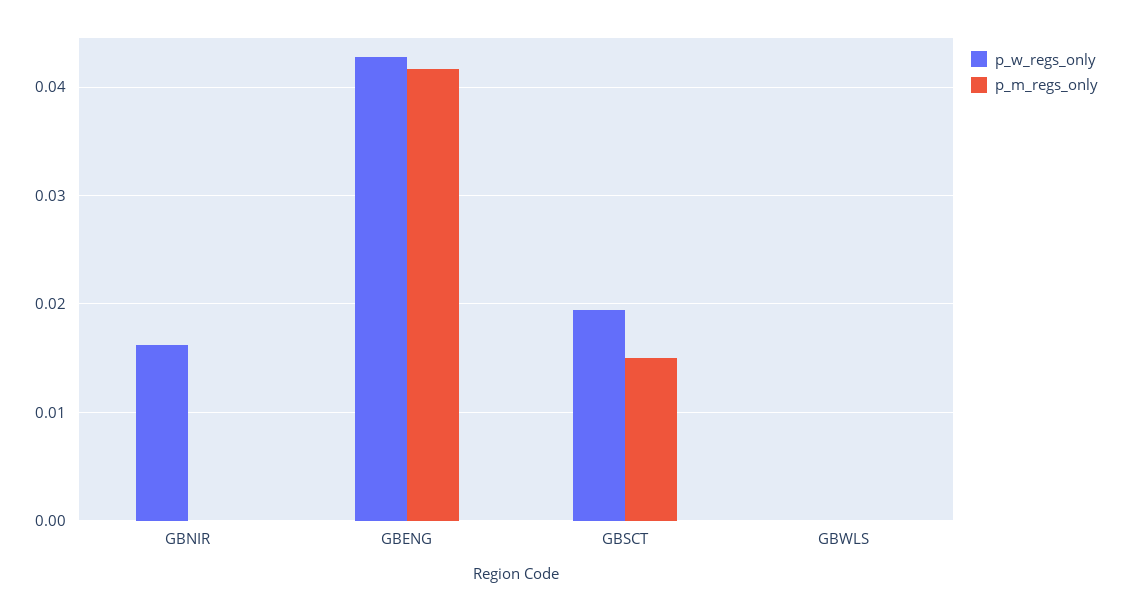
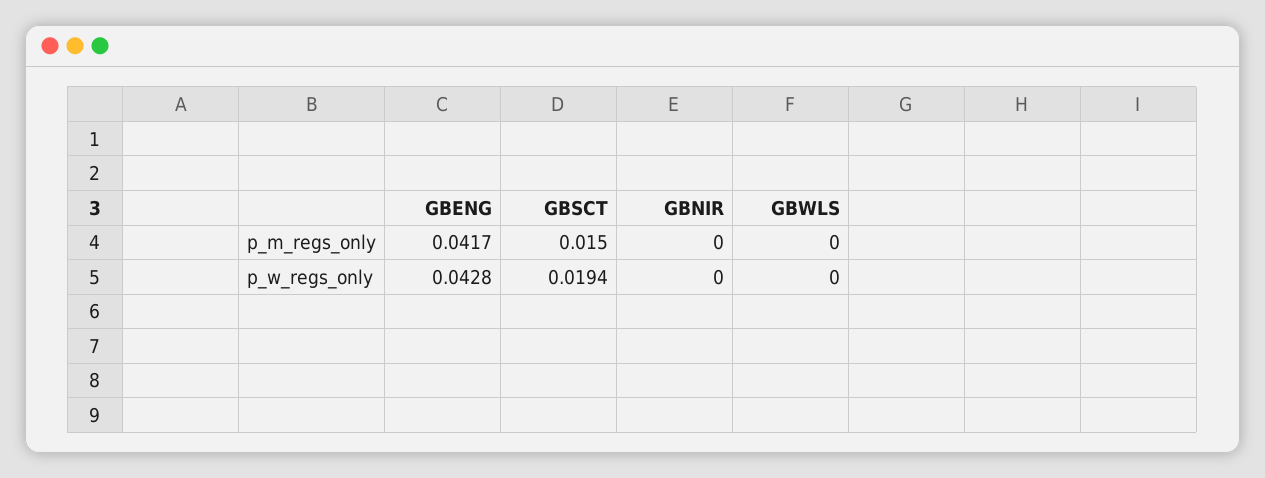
p_w_regs_only, GBNIR: 0.016 -> 0

